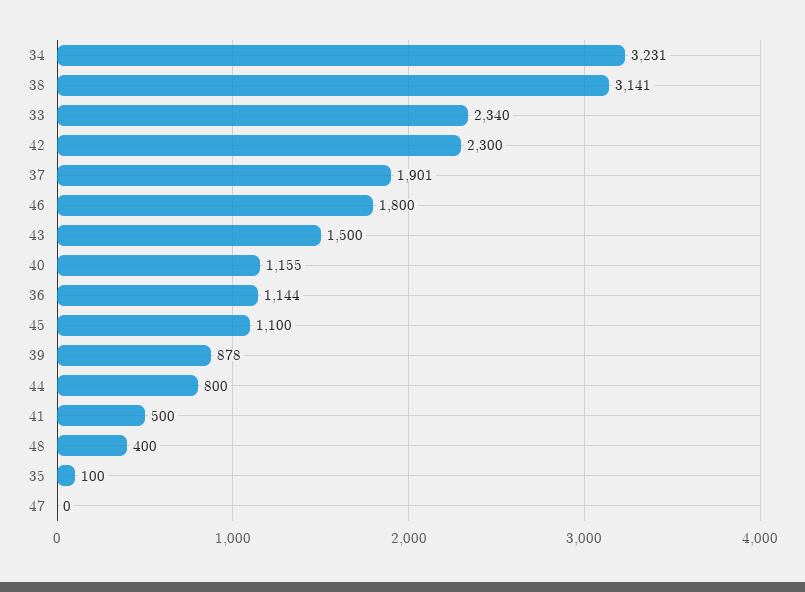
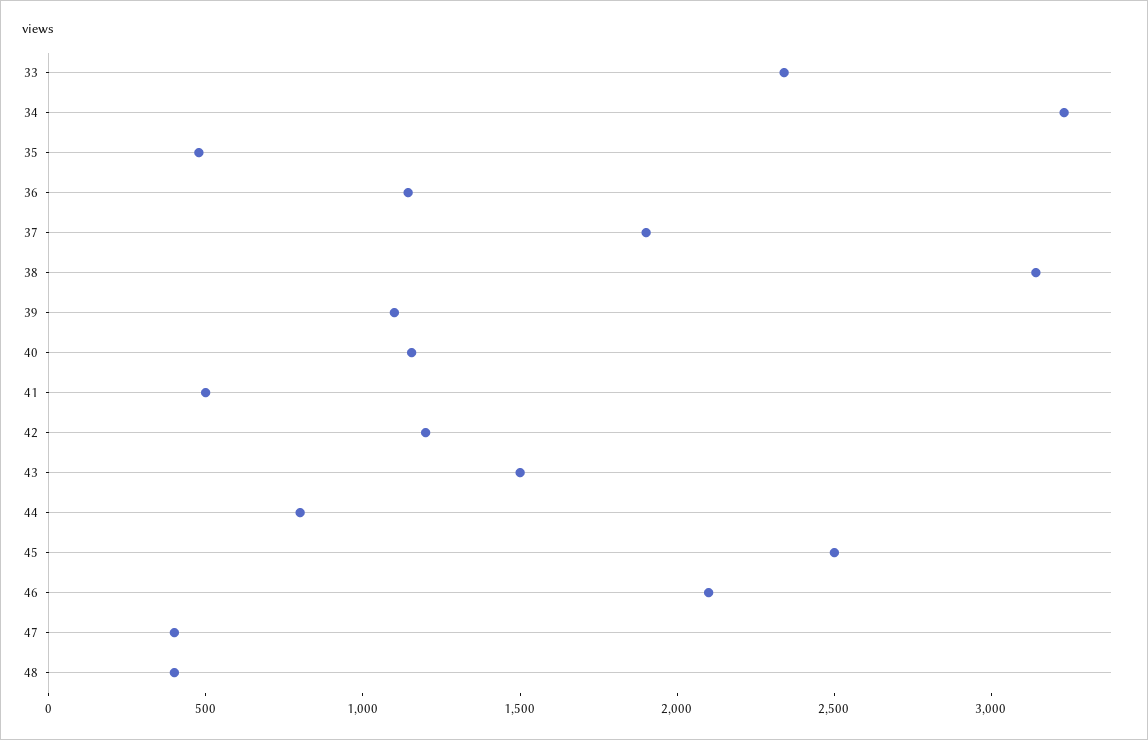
42: 2300 -> 1200
46: 1800 -> 2100
45: 1100 -> 2500
39: 878 -> 1100
35: 100 -> 500
47: 0 -> 400

